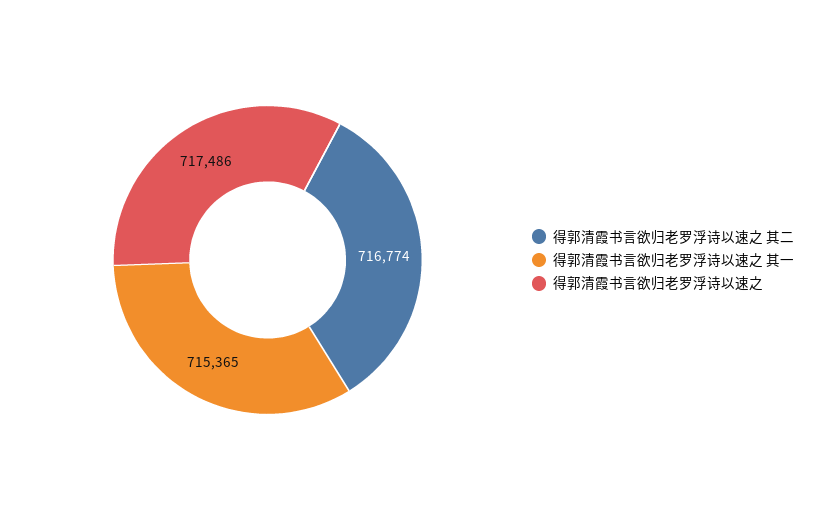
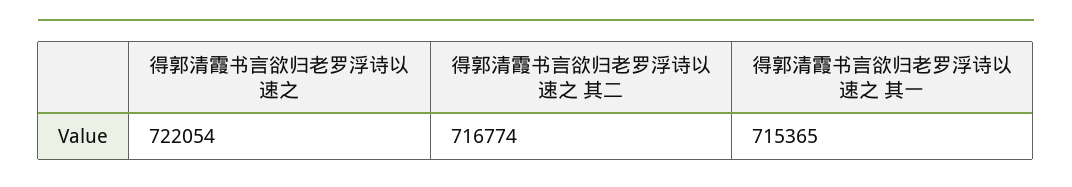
得郭清霞书言欲归老罗浮诗以速之: 717486 -> 722054

